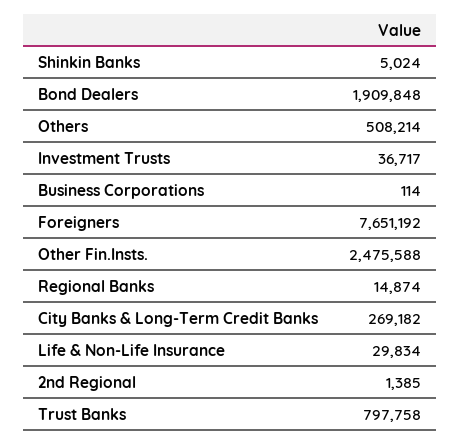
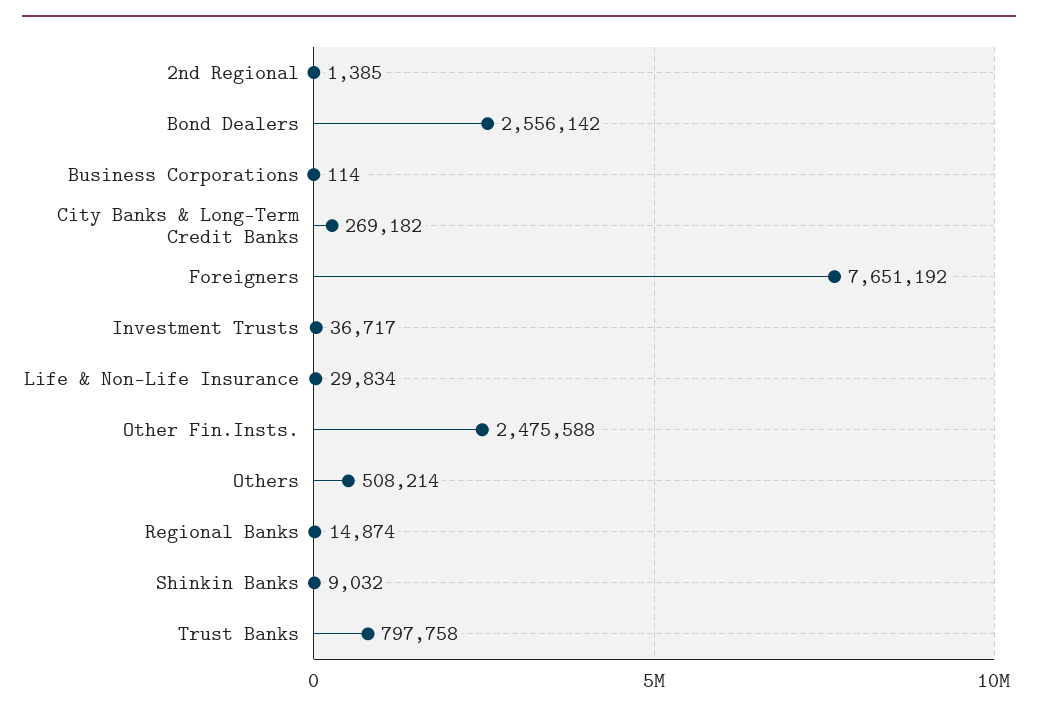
Shinkin Banks: 5024 -> 9032
Bond Dealers: 1909848 -> 2556142

